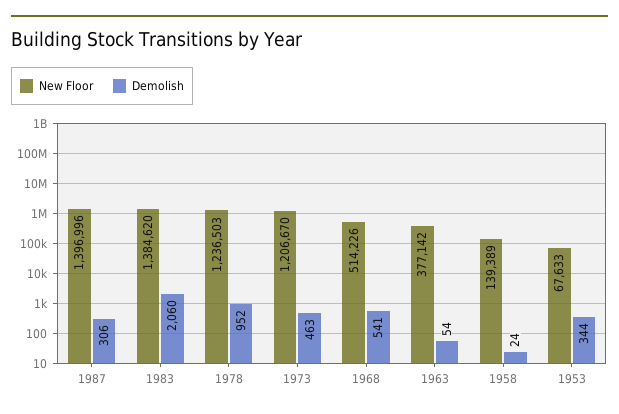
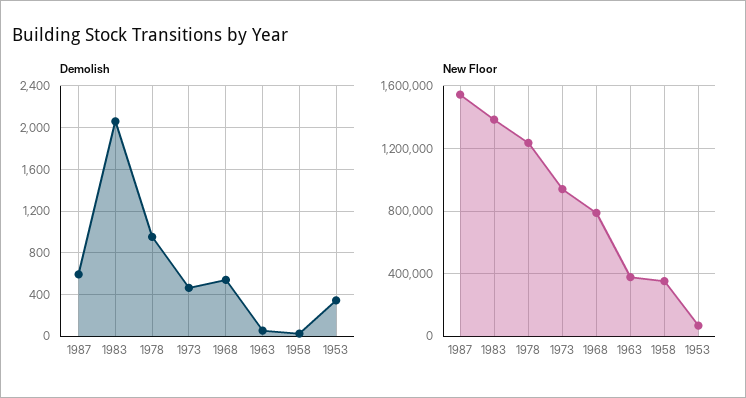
New Floor, 1987: 1396996 -> 1550000
Demolish, 1987: 306 -> 600
New Floor, 1973: 1206670 -> 950000
New Floor, 1968: 514226 -> 800000
New Floor, 1958: 139389 -> 350000

